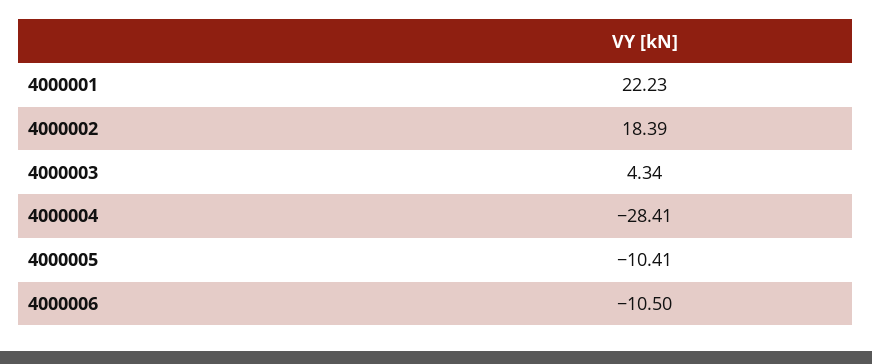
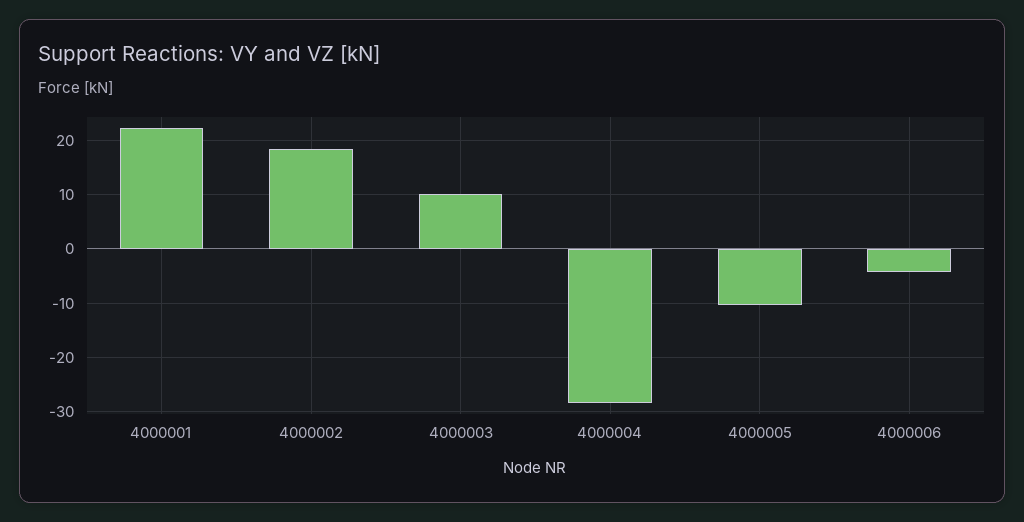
4000003: 4.34 -> 10
4000006: -10.5 -> -4

